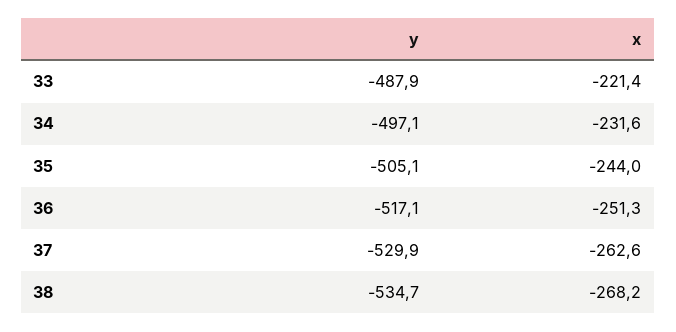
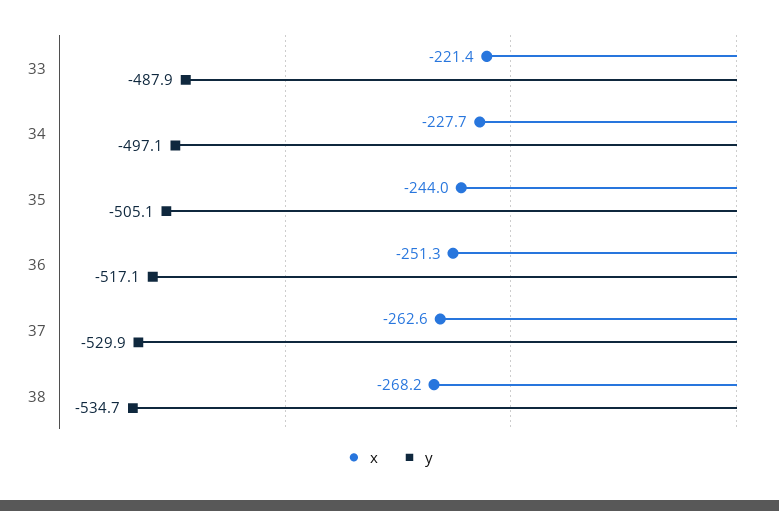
x, 34: -231.6 -> -227.7

